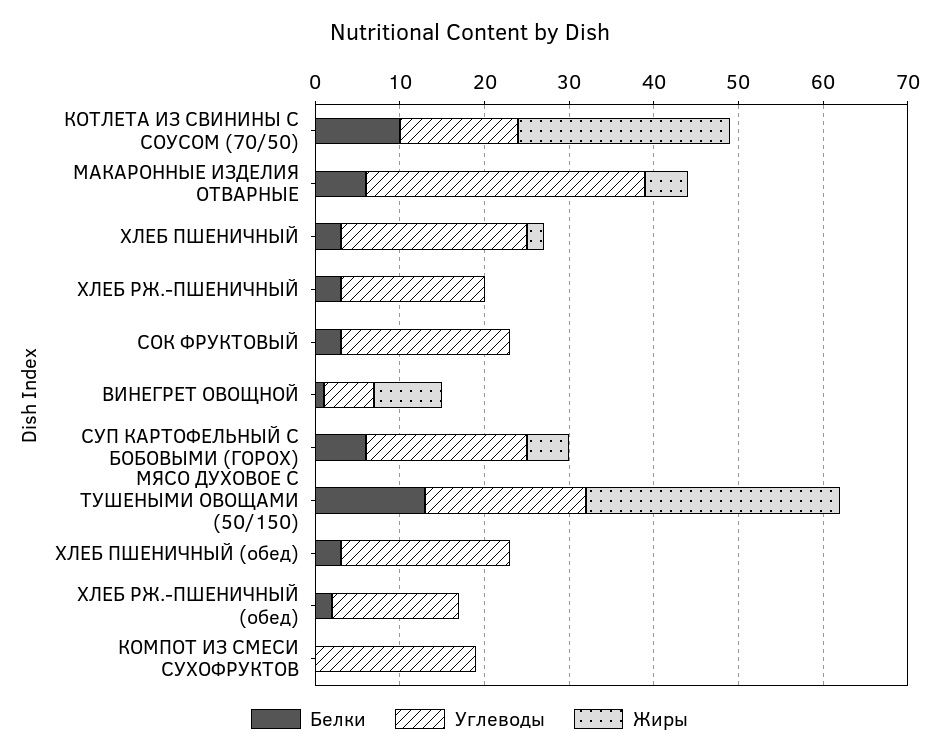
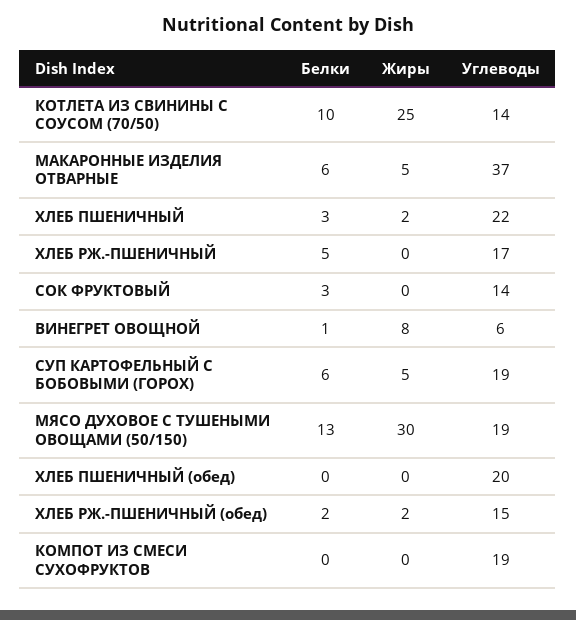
Углеводы, МАКАРОННЫЕ ИЗДЕЛИЯ ОТВАРНЫЕ: 33 -> 37
Белки, ХЛЕБ РЖ.-ПШЕНИЧНЫЙ: 3 -> 5
Углеводы, СОК ФРУКТОВЫЙ: 20 -> 14
Белки, ХЛЕБ ПШЕНИЧНЫЙ (обед): 3 -> 0
Жиры, ХЛЕБ РЖ.-ПШЕНИЧНЫЙ (обед): 0 -> 2

